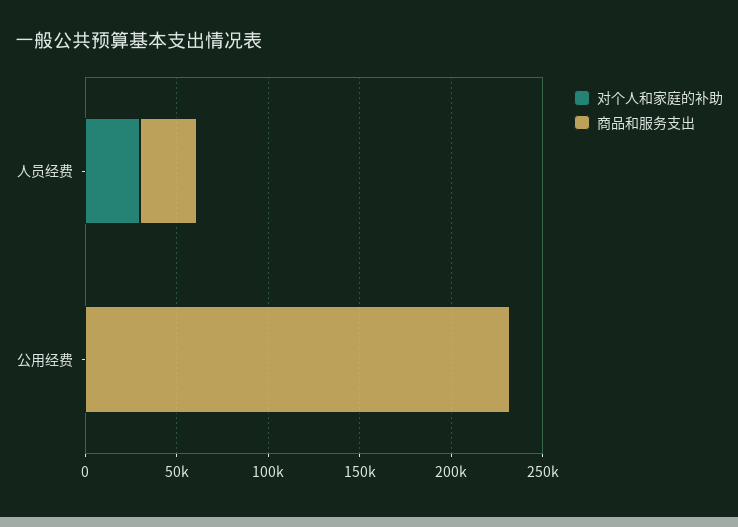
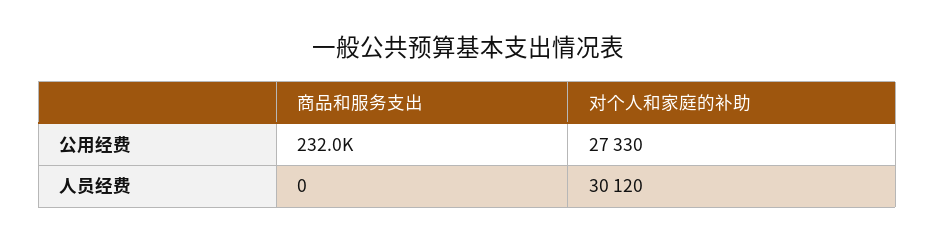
商品和服务支出, 人员经费: 30000 -> 0
对个人和家庭的补助, 公用经费: 0 -> 27330

